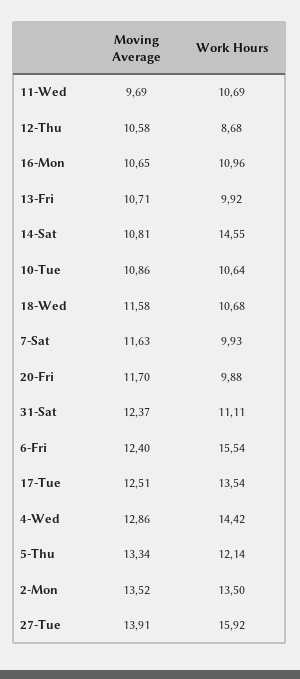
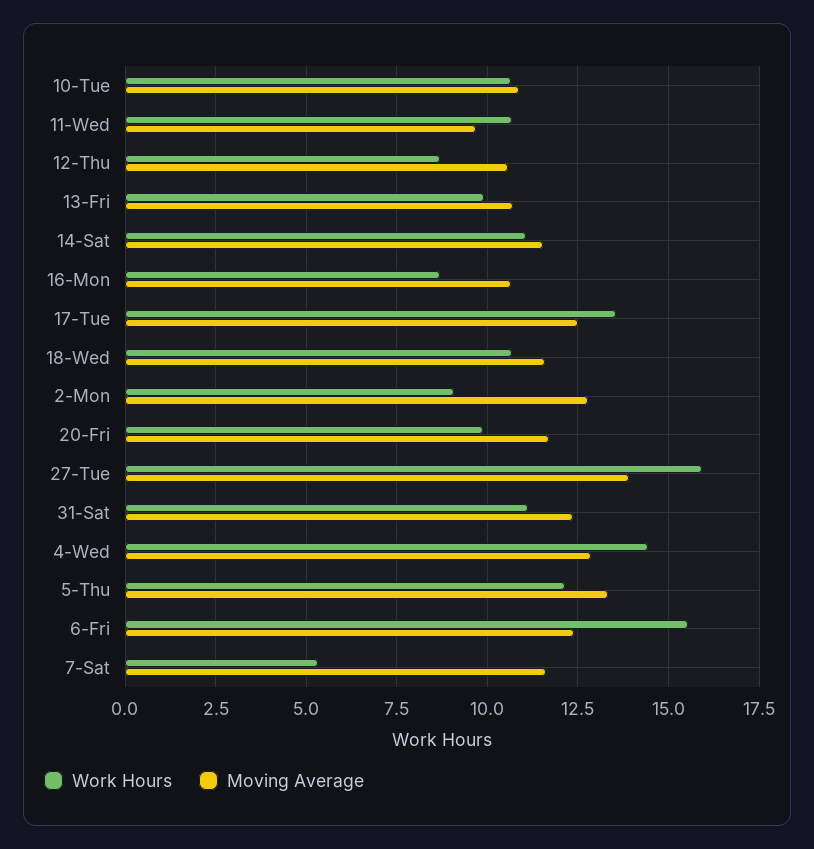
Work Hours, 16-Mon: 10.96 -> 8.75
Moving Average, 14-Sat: 10.81 -> 11.5
Work Hours, 14-Sat: 14.55 -> 11
Work Hours, 7-Sat: 9.93 -> 5.25
Moving Average, 2-Mon: 13.52 -> 12.75
Work Hours, 2-Mon: 13.5 -> 9

